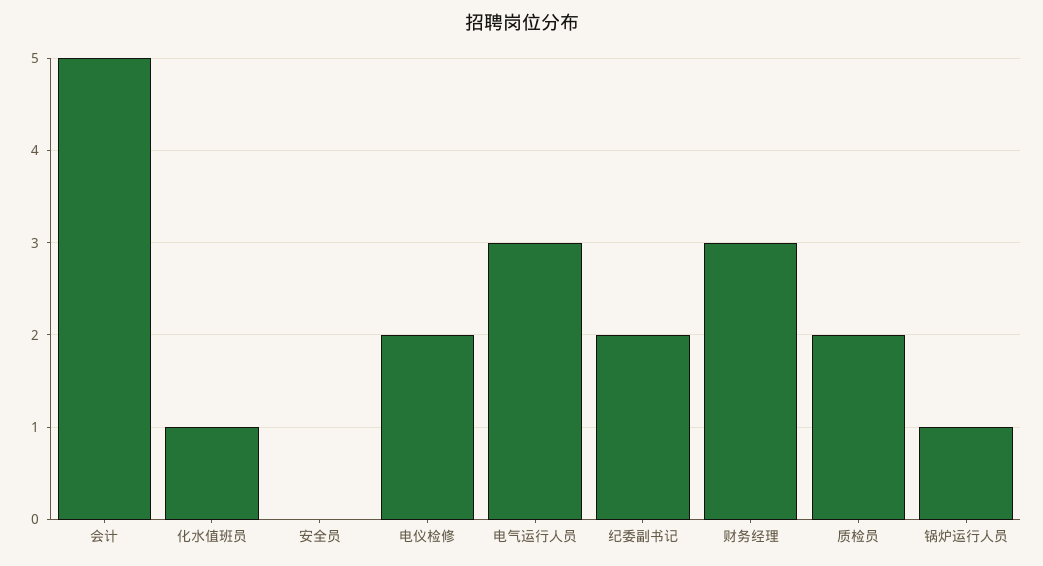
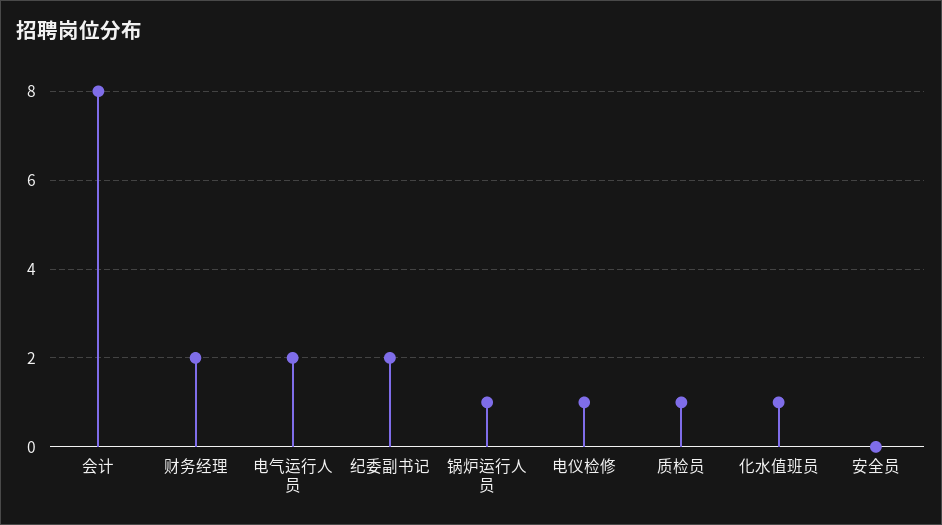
会计: 5 -> 8
电仪检修: 2 -> 1
电气运行人员: 3 -> 2
财务经理: 3 -> 2
质检员: 2 -> 1

